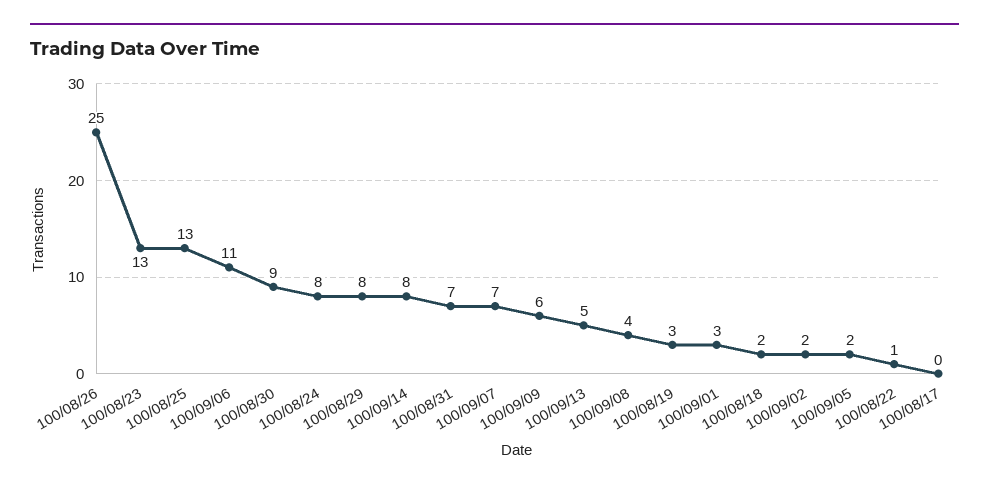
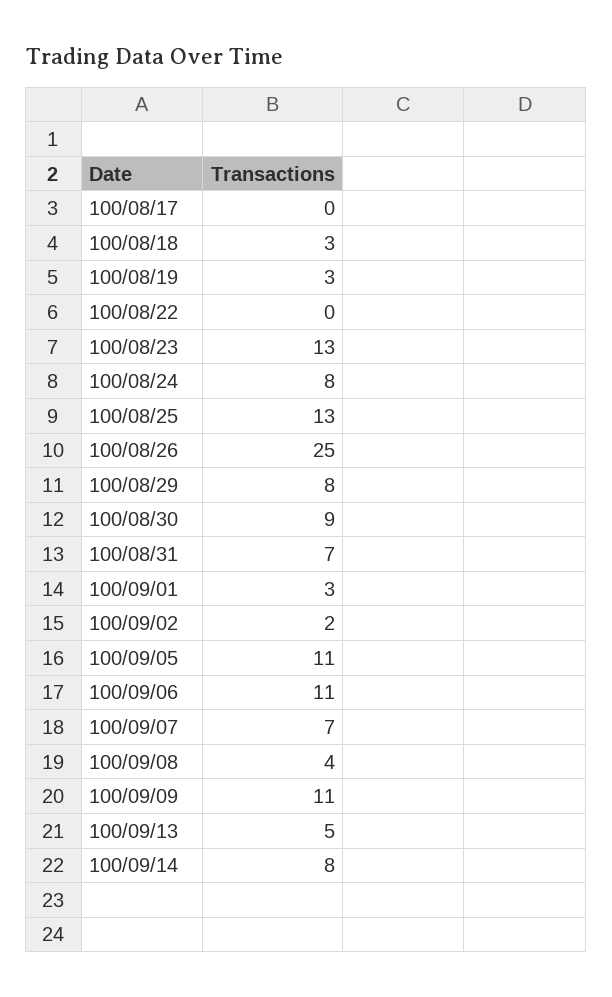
100/09/09: 6 -> 11
100/08/18: 2 -> 3
100/09/05: 2 -> 11
100/08/22: 1 -> 0

